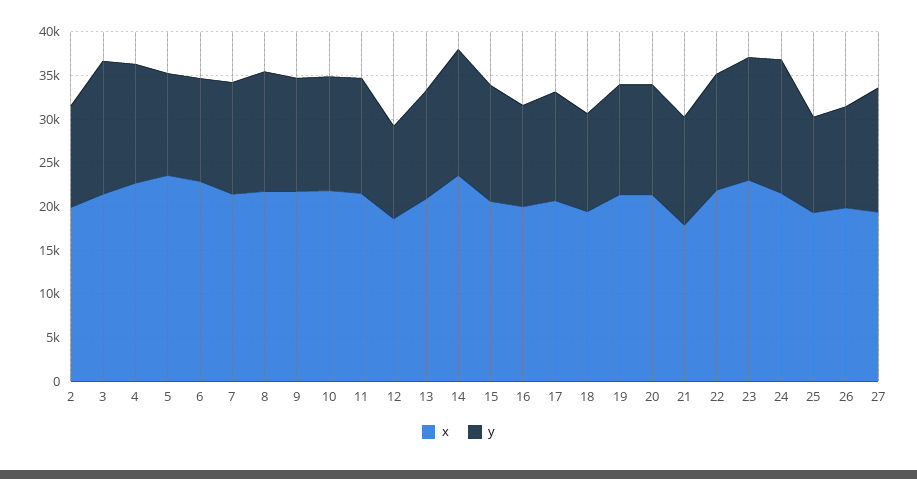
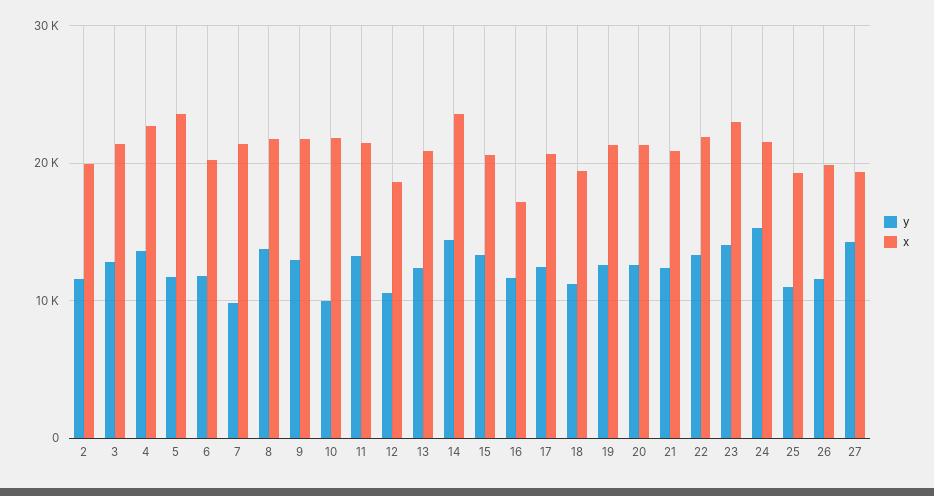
y, 3: 15000 -> 13000
x, 6: 23000 -> 20000
y, 7: 13000 -> 10000
y, 10: 13000 -> 10000
x, 16: 20000 -> 17000
x, 21: 18000 -> 21000

